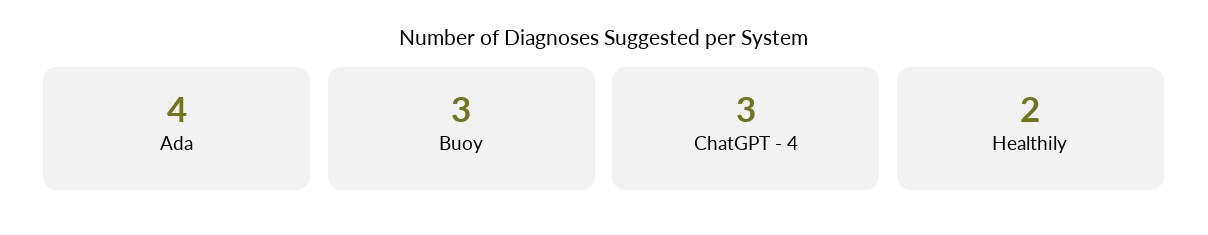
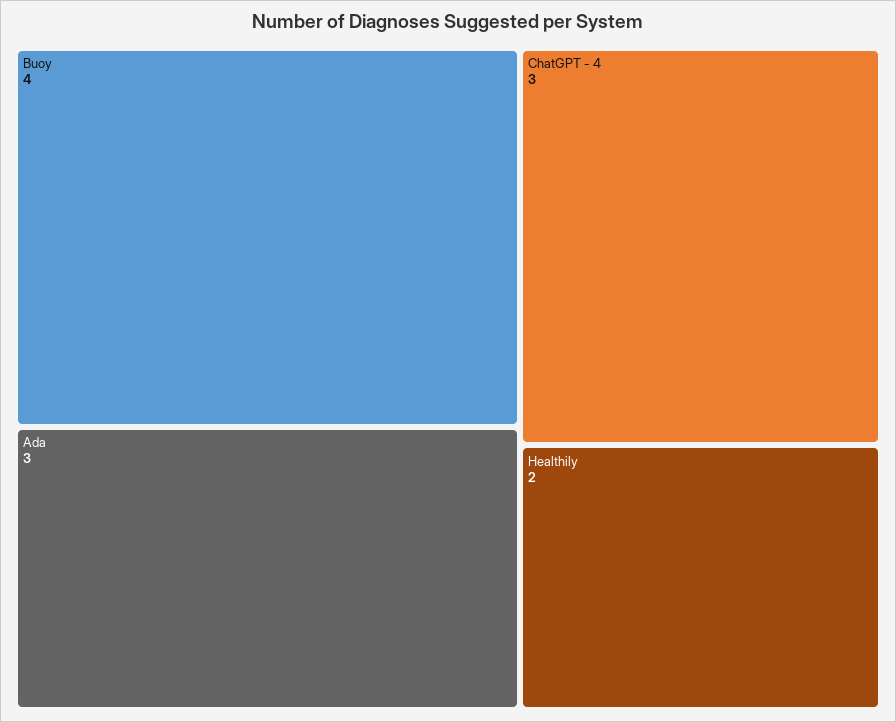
Ada: 4 -> 3
Buoy: 3 -> 4

